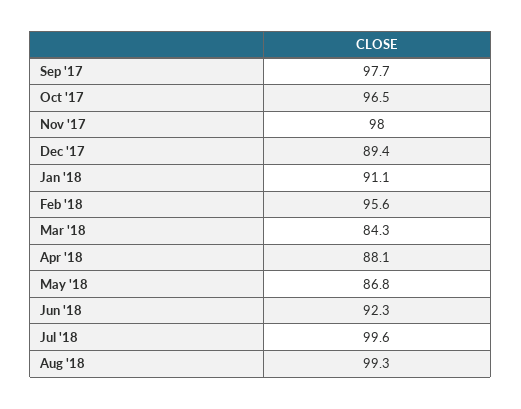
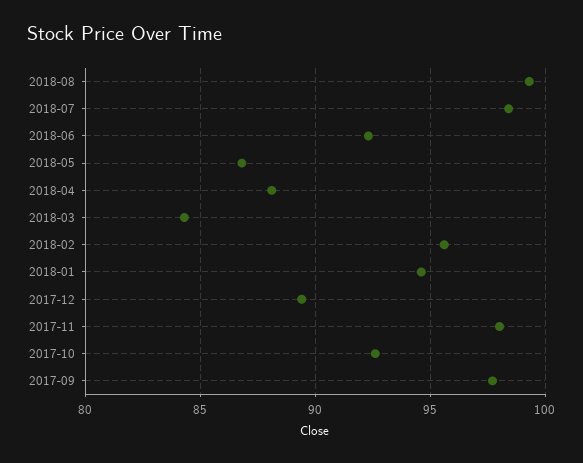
Oct '17: 96.5 -> 92.5
Jan '18: 91.1 -> 94.5
Jul '18: 99.6 -> 98.5

